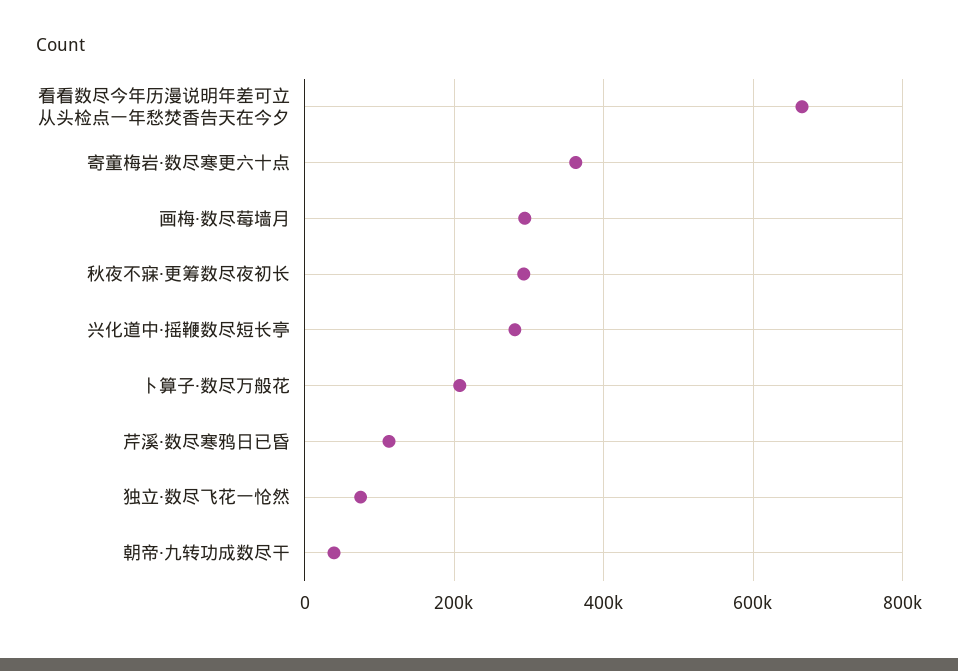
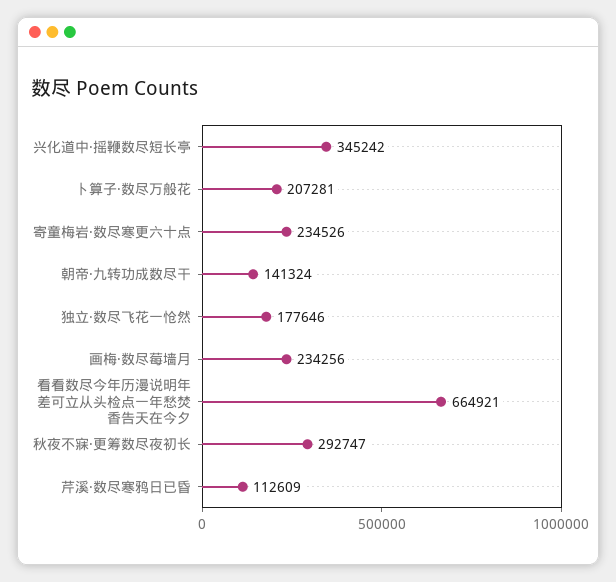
寄童梅岩·数尽寒更六十点: 360000 -> 234526
画梅·数尽莓墙月: 300000 -> 234256
兴化道中·摇鞭数尽短长亭: 280000 -> 345242
独立·数尽飞花一怆然: 80000 -> 177646
朝帝·九转功成数尽干: 40000 -> 141324

